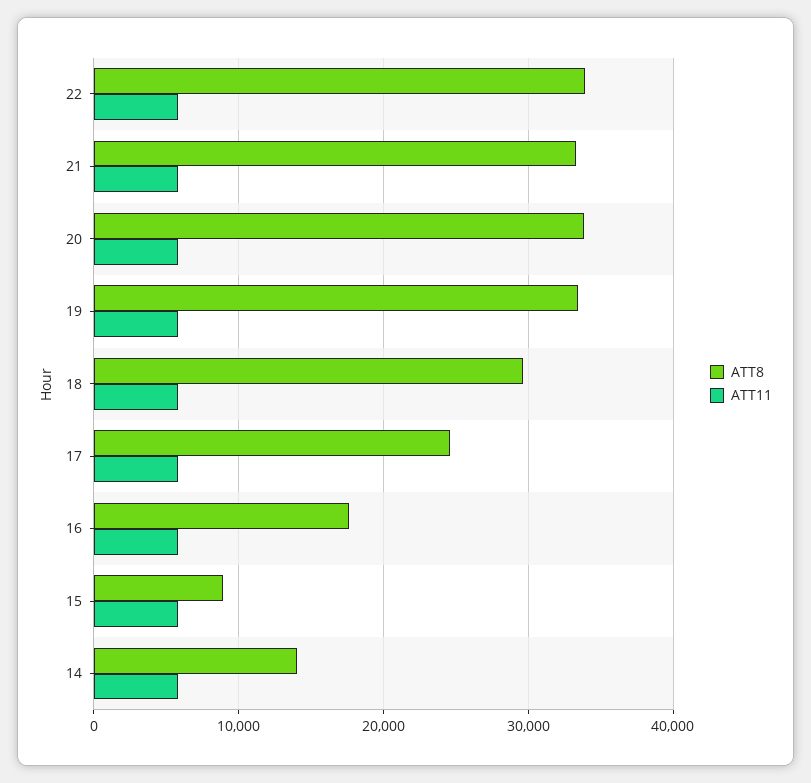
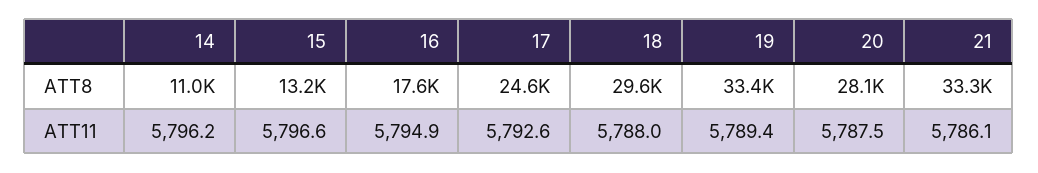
ATT8, 22: 34000 -> none
ATT11, 22: 6000 -> none
ATT8, 20: 34000 -> 28100
ATT8, 15: 9000 -> 13200
ATT8, 14: 14000 -> 11000

